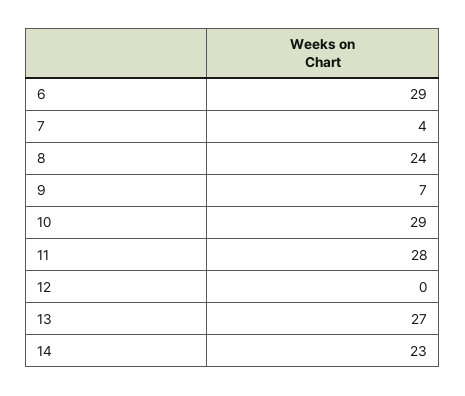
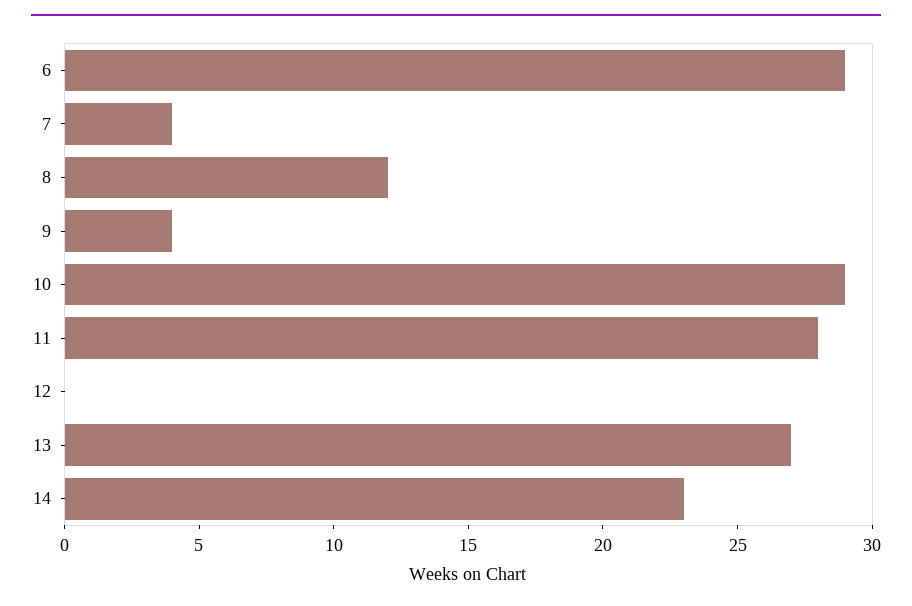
8: 24 -> 12
9: 7 -> 4

